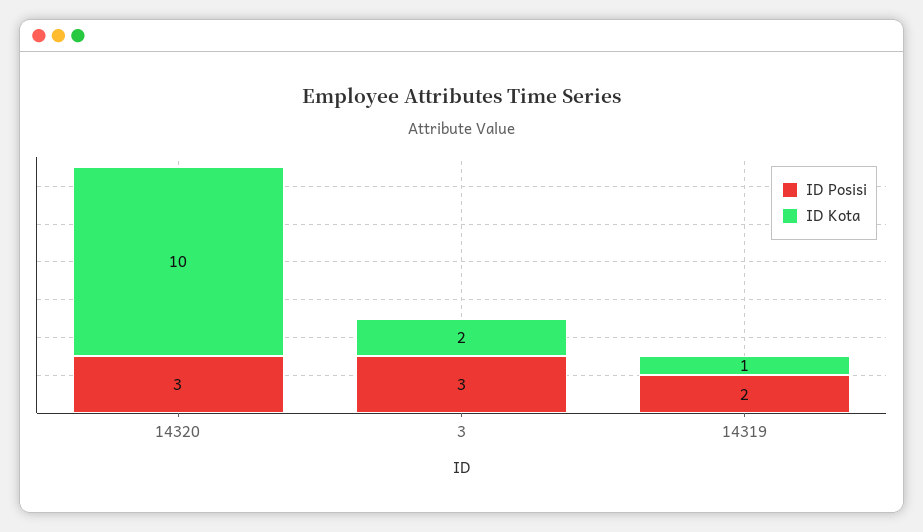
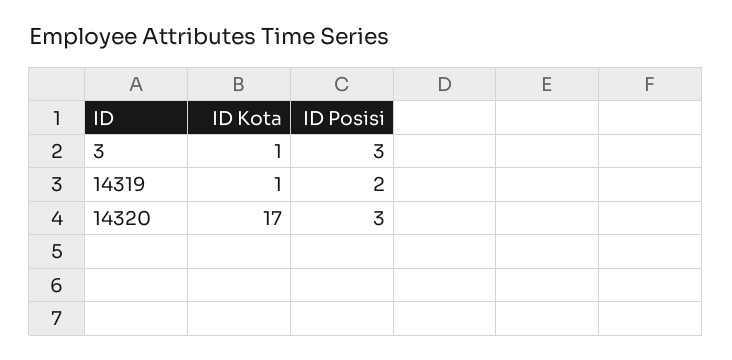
ID Kota, 14320: 10 -> 17
ID Kota, 3: 2 -> 1

